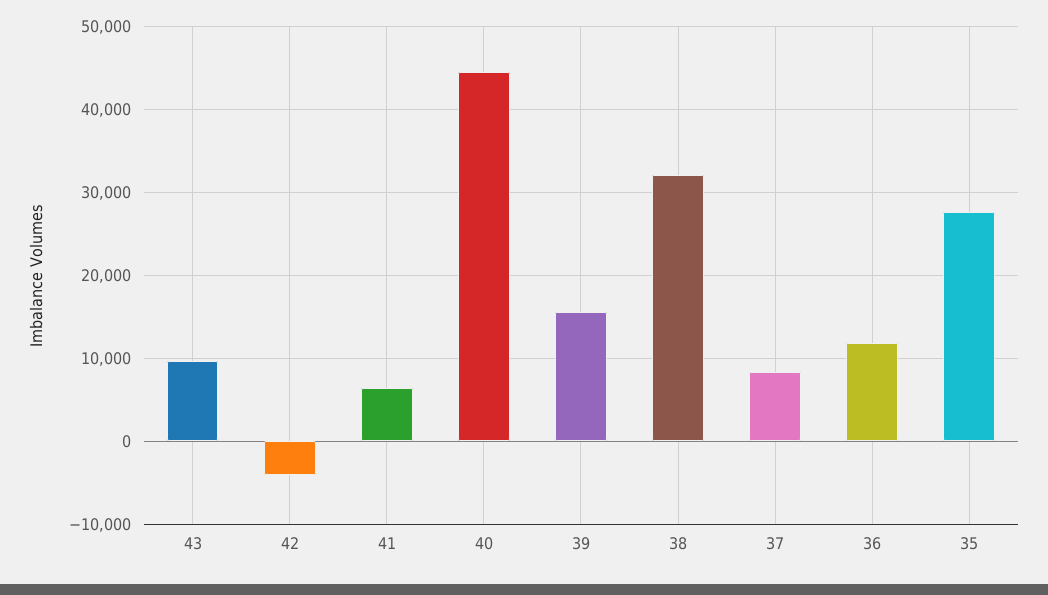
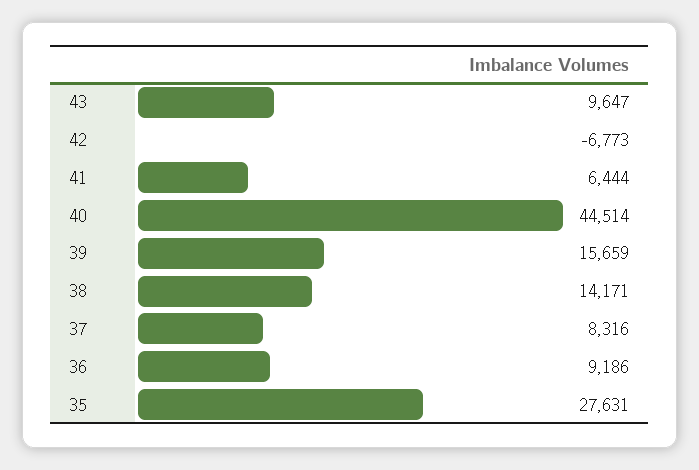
42: -4000 -> -6773
38: 32000 -> 14171
36: 12000 -> 9186

